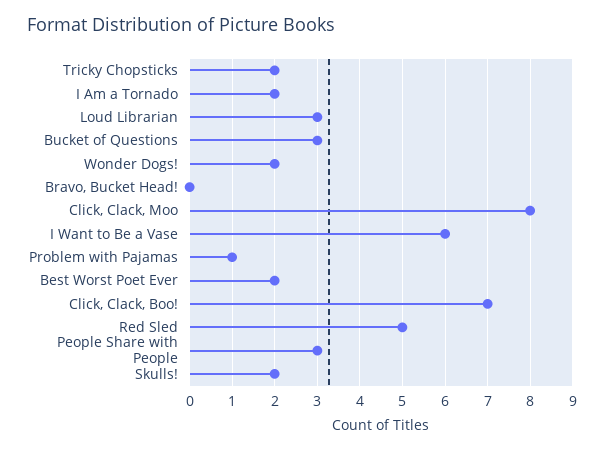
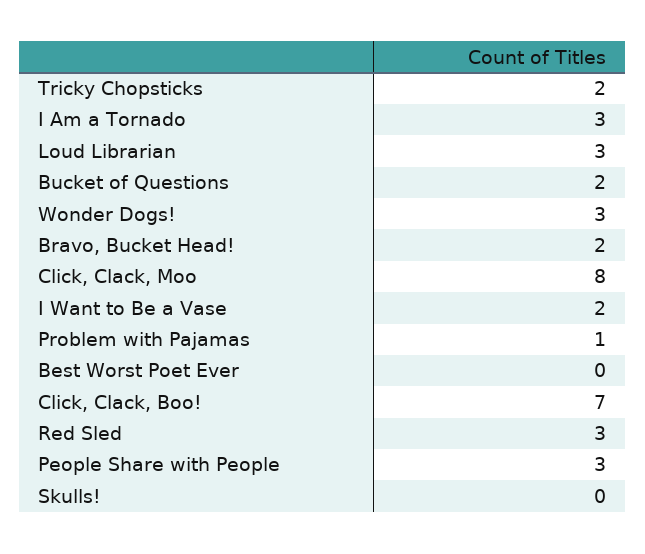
I Am a Tornado: 2 -> 3
Bucket of Questions: 3 -> 2
Wonder Dogs!: 2 -> 3
Bravo, Bucket Head!: 0 -> 2
I Want to Be a Vase: 6 -> 2
Best Worst Poet Ever: 2 -> 0
Red Sled: 5 -> 3
Skulls!: 2 -> 0

